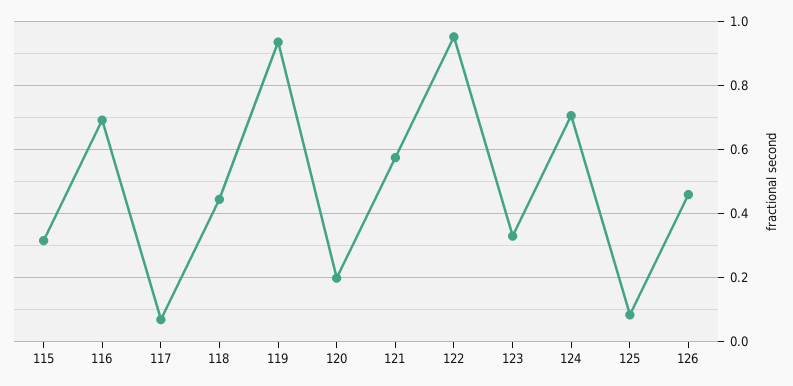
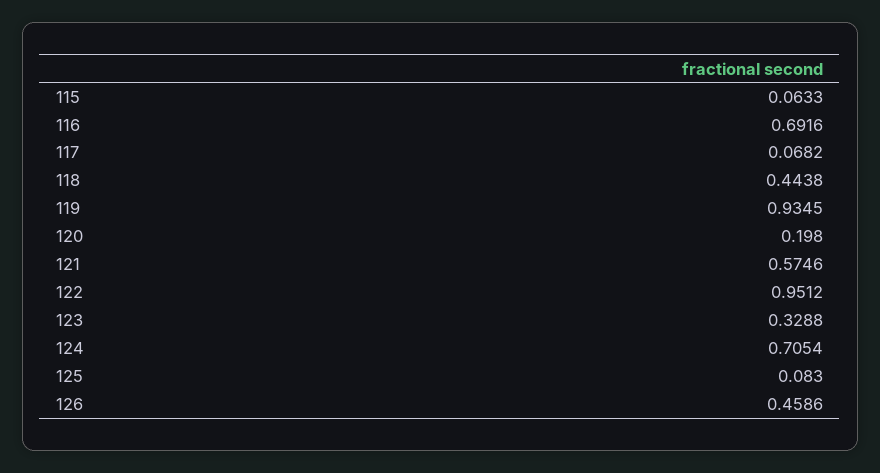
115: 0.32 -> 0.0633

